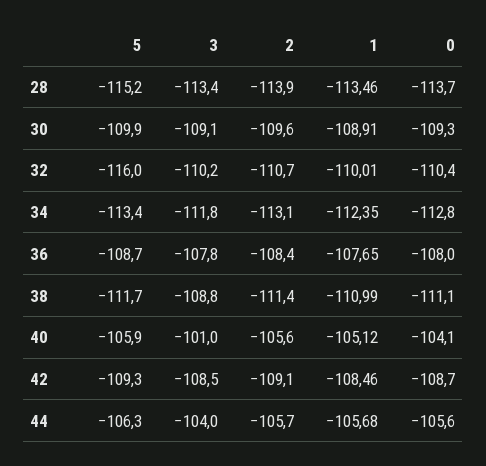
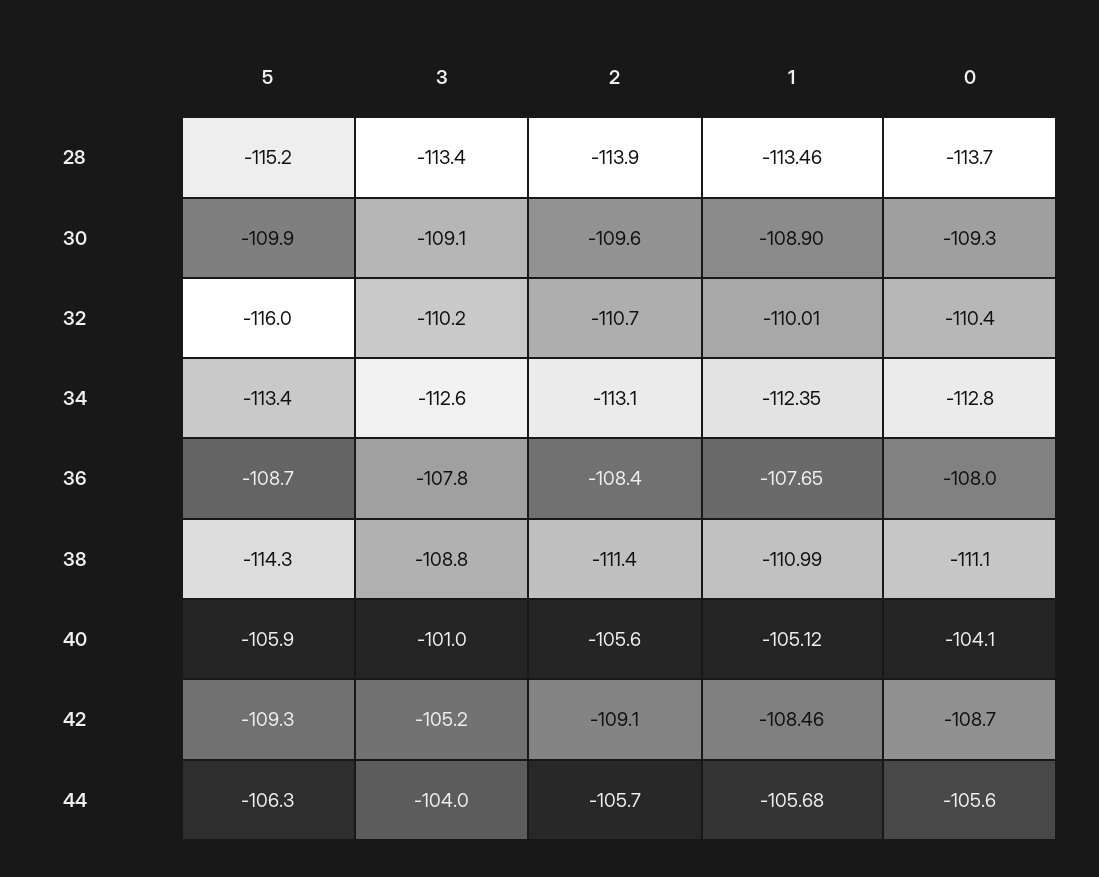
1, 30: -108.91 -> -108.9
3, 34: -111.8 -> -112.6
5, 38: -111.7 -> -114.3
3, 42: -108.5 -> -105.2

